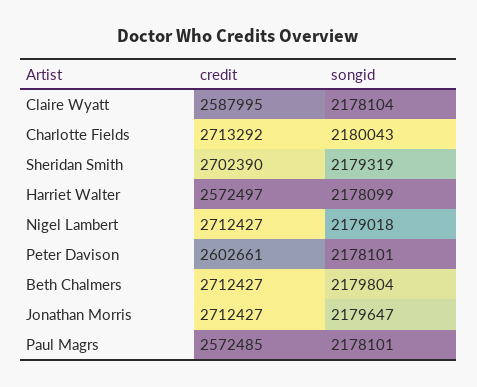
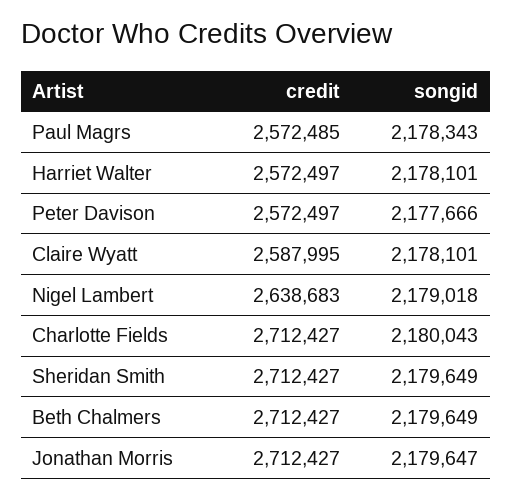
songid, Claire Wyatt: 2178104 -> 2178101
credit, Charlotte Fields: 2713292 -> 2712427
credit, Sheridan Smith: 2702390 -> 2712427
songid, Sheridan Smith: 2179319 -> 2179649
songid, Harriet Walter: 2178099 -> 2178101
credit, Nigel Lambert: 2712427 -> 2638683
credit, Peter Davison: 2602661 -> 2572497
songid, Peter Davison: 2178101 -> 2177666
songid, Beth Chalmers: 2179804 -> 2179649
songid, Paul Magrs: 2178101 -> 2178343

